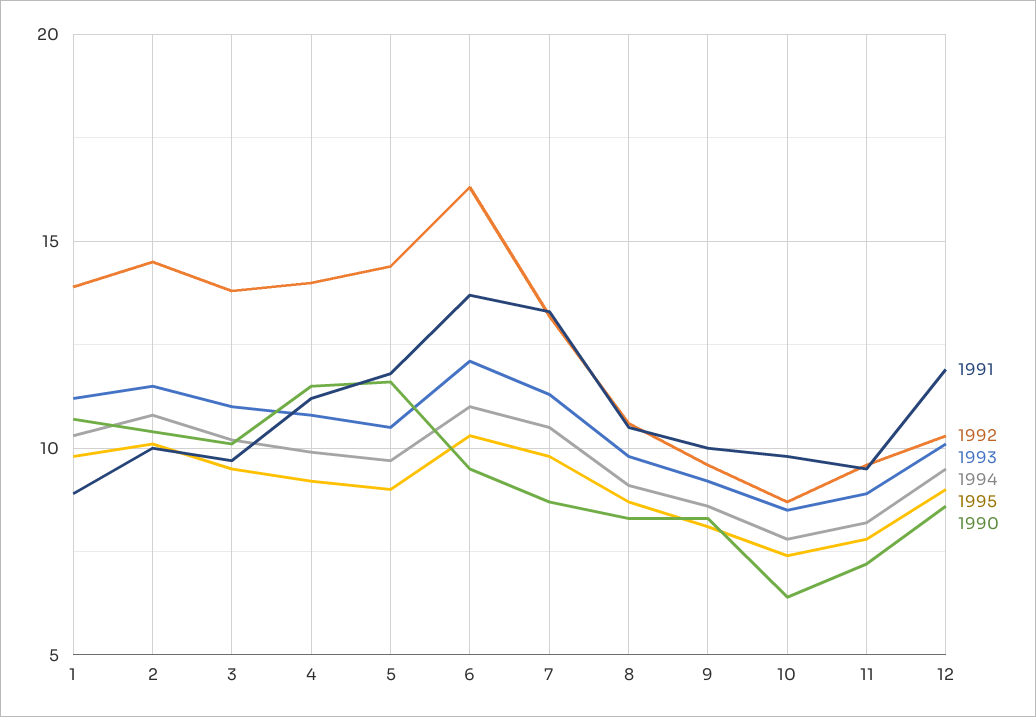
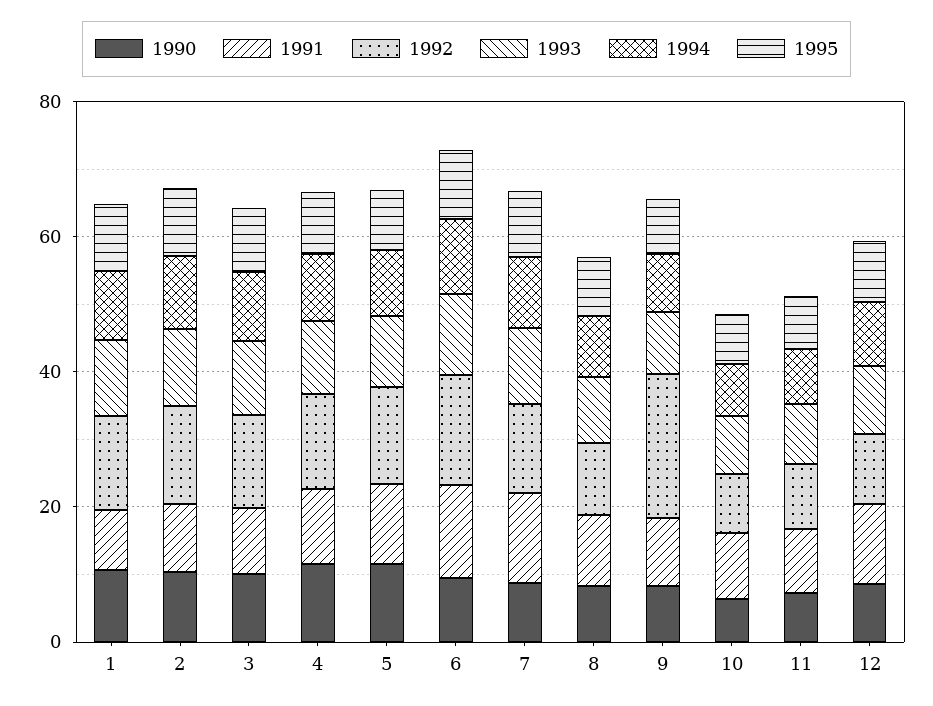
1992, 9: 9.5 -> 20

